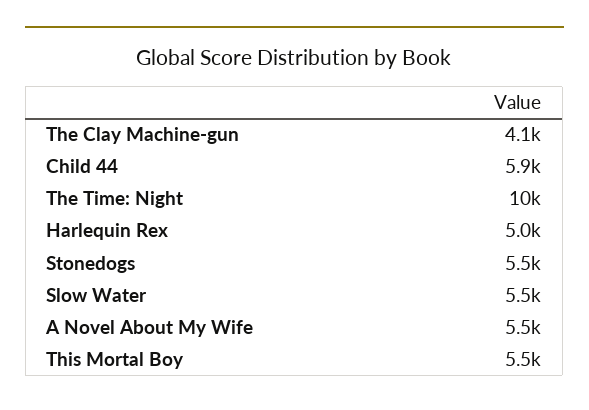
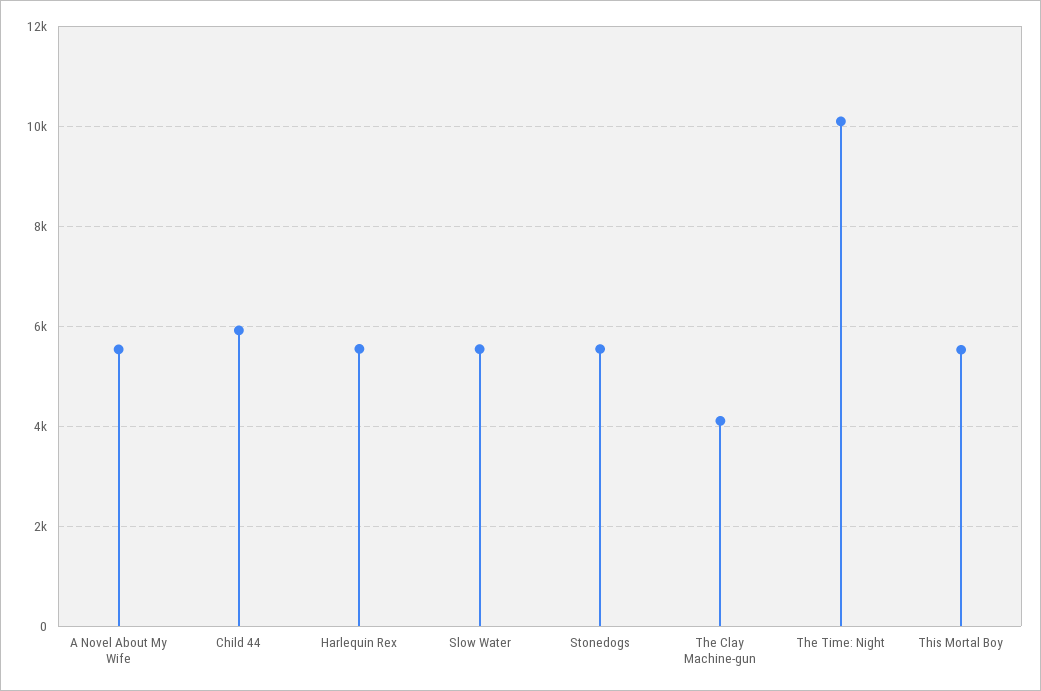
Harlequin Rex: 5000 -> 5600

